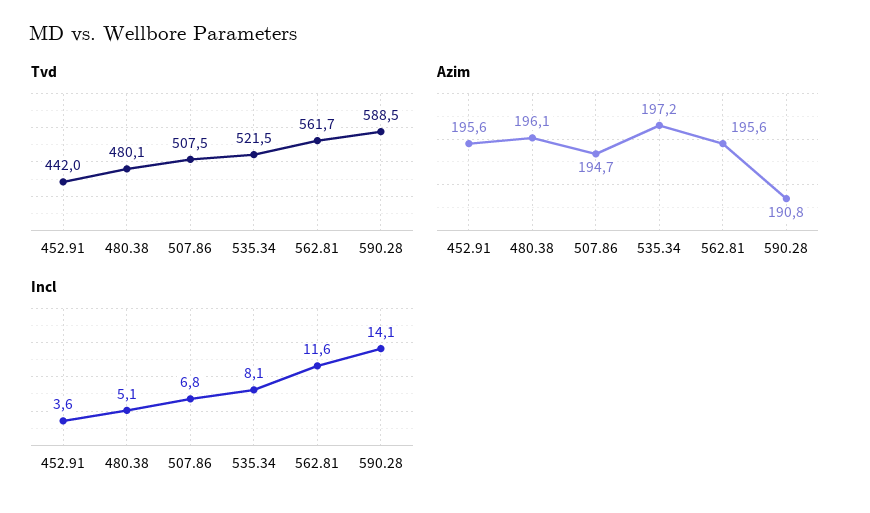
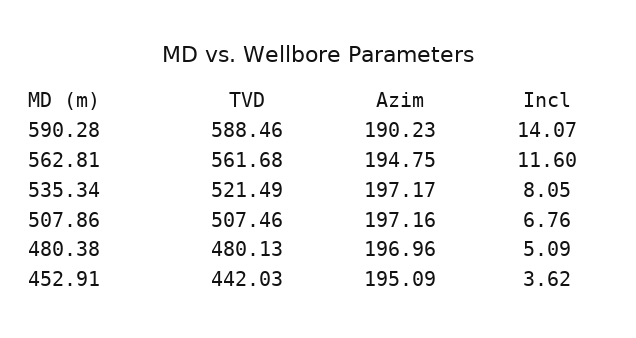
Azim, 452.91: 195.6 -> 195.09
Azim, 480.38: 196.1 -> 196.96
Azim, 507.86: 194.7 -> 197.16
Azim, 562.81: 195.6 -> 194.75
Azim, 590.28: 190.8 -> 190.23

